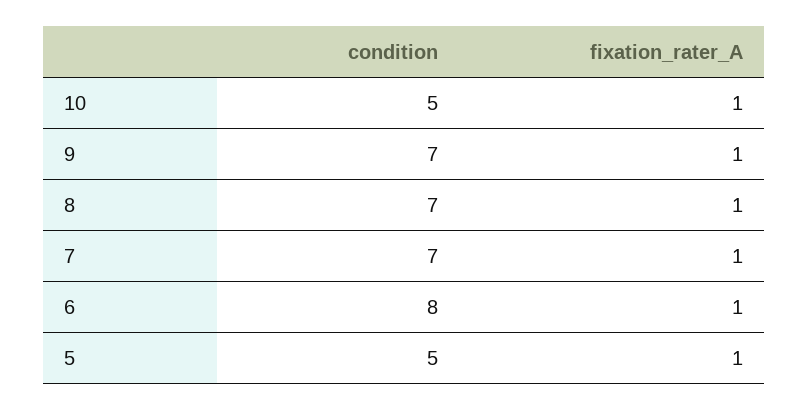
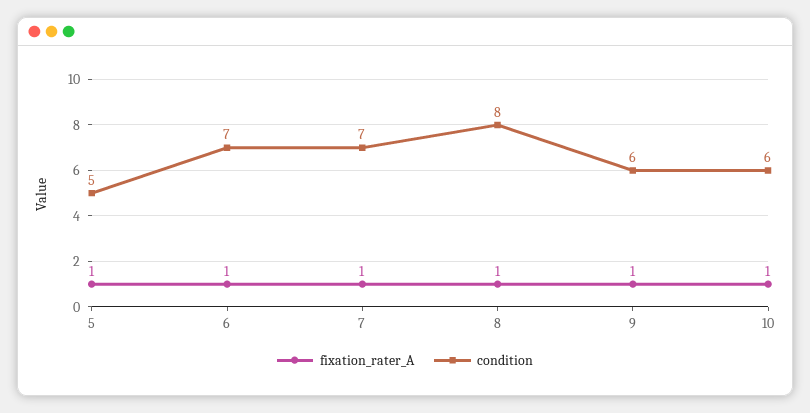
condition, 10: 5 -> 6
condition, 9: 7 -> 6
condition, 8: 7 -> 8
condition, 6: 8 -> 7

